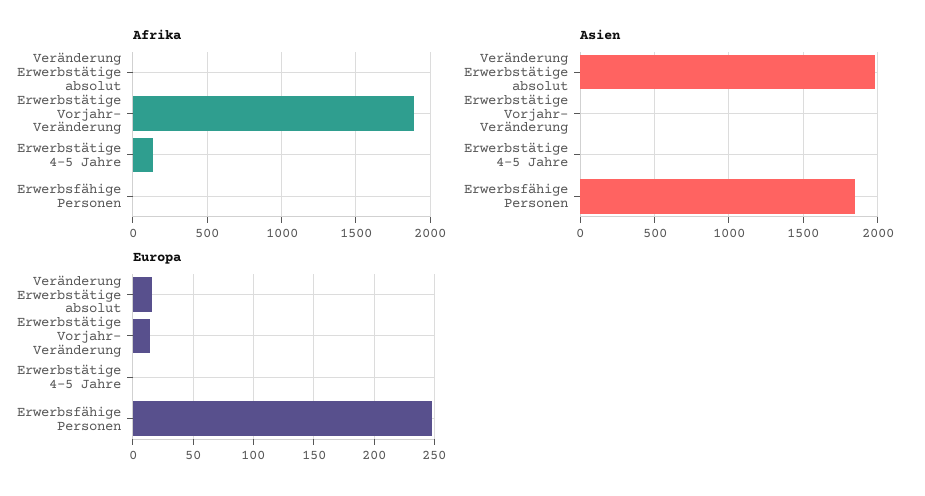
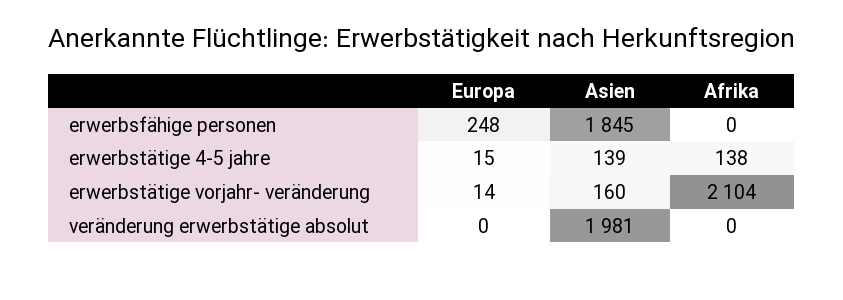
Afrika, Erwerbstätige Vorjahr- Veränderung: 1900 -> 2104
Asien, Erwerbstätige Vorjahr- Veränderung: 0 -> 160
Asien, Erwerbstätige 4-5 Jahre: 0 -> 139
Europa, Veränderung Erwerbstätige absolut: 15 -> 0
Europa, Erwerbstätige 4-5 Jahre: 0 -> 15

